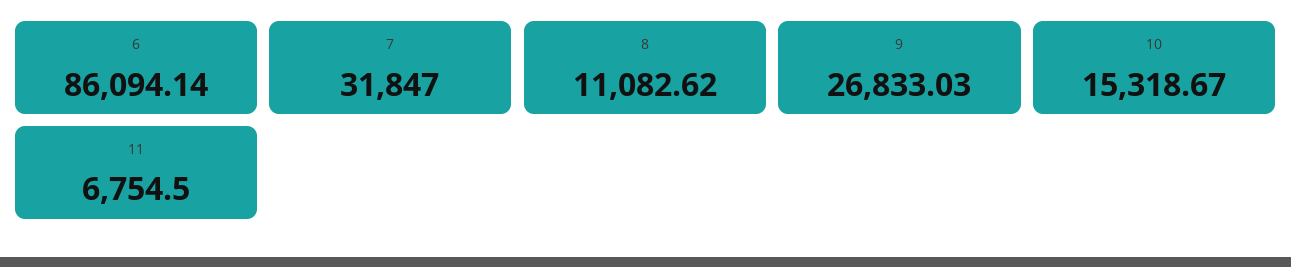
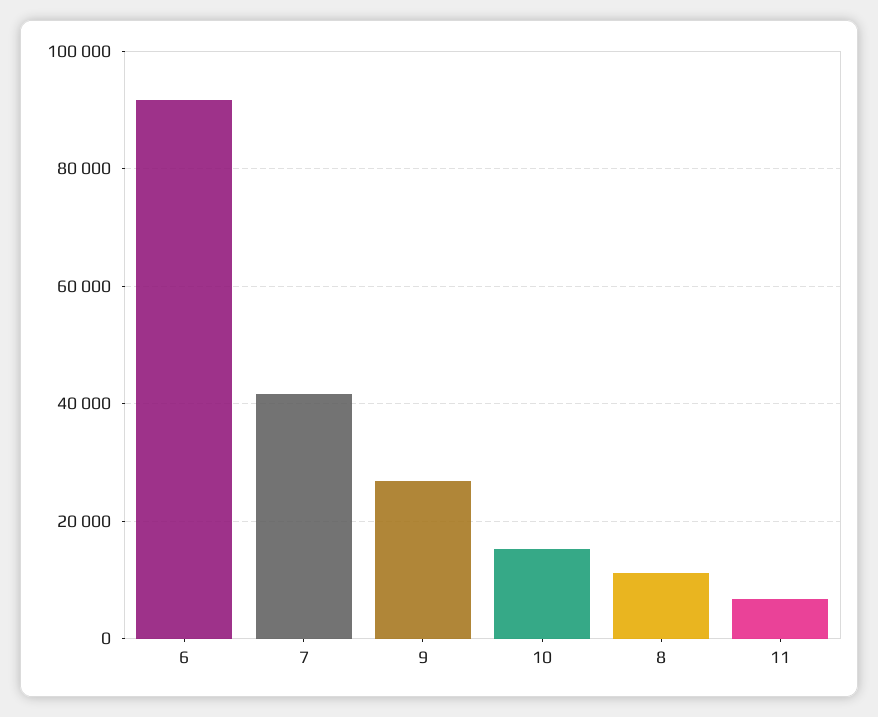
6: 86094.14 -> 92000
7: 31847 -> 42000

